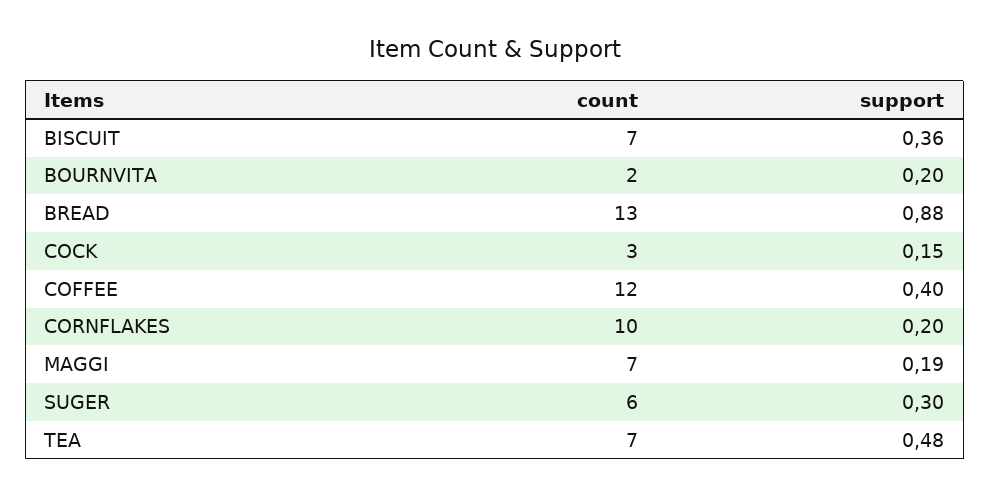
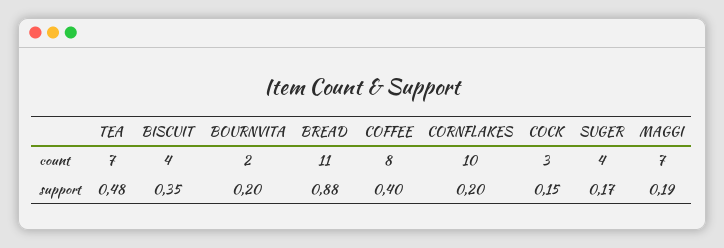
count, BISCUIT: 7 -> 4
support, BISCUIT: 0.36 -> 0.35
count, BREAD: 13 -> 11
count, COFFEE: 12 -> 8
count, SUGER: 6 -> 4
support, SUGER: 0.3 -> 0.17

